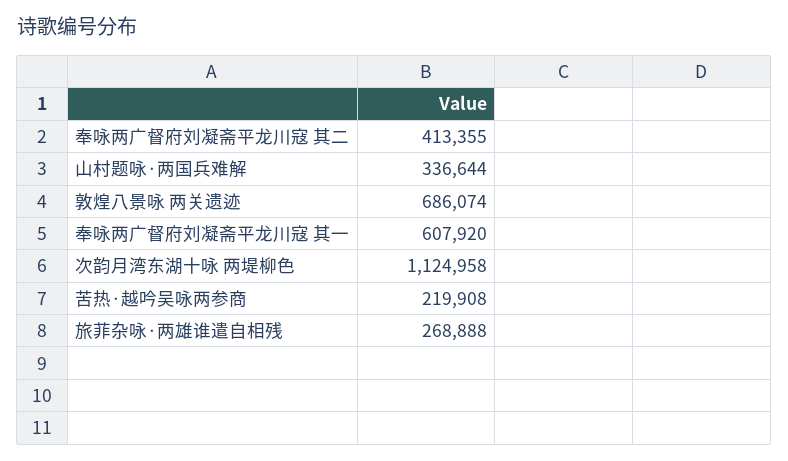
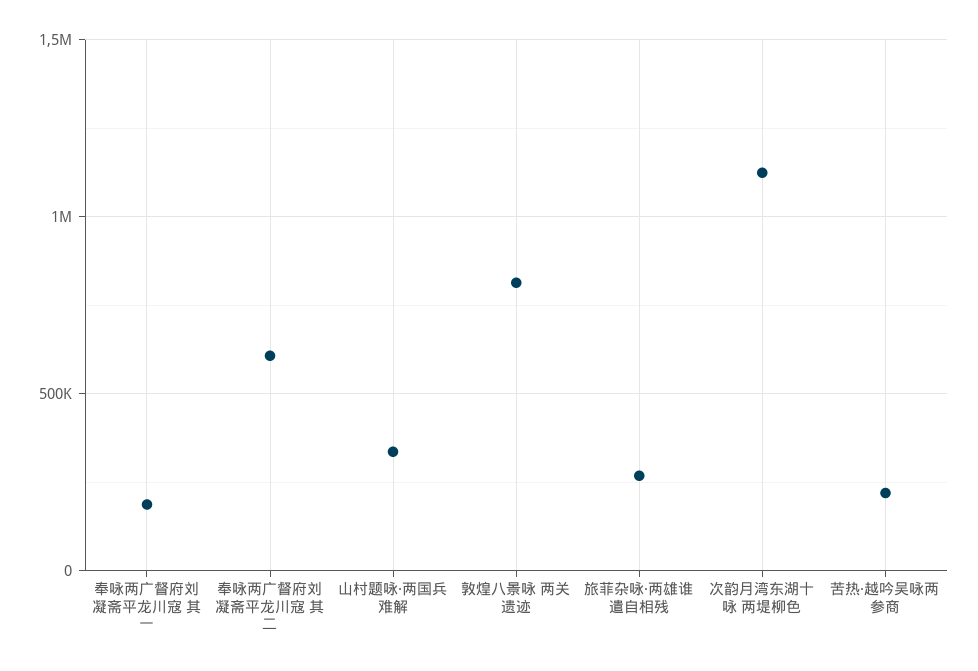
奉咏两广督府刘凝斋平龙川寇 其二: 413355 -> 600000
敦煌八景咏 两关遗迹: 686074 -> 800000
奉咏两广督府刘凝斋平龙川寇 其一: 607920 -> 200000

